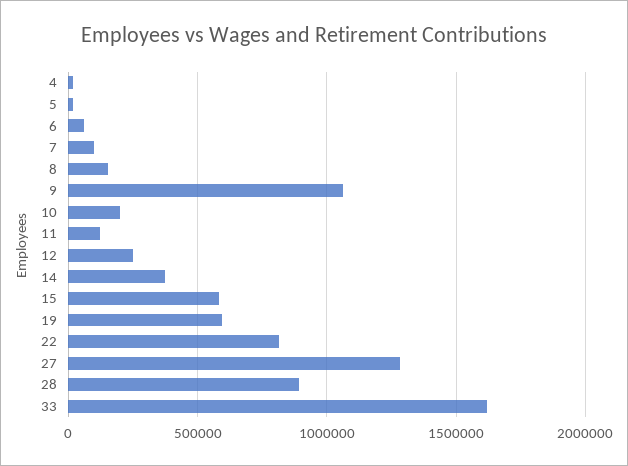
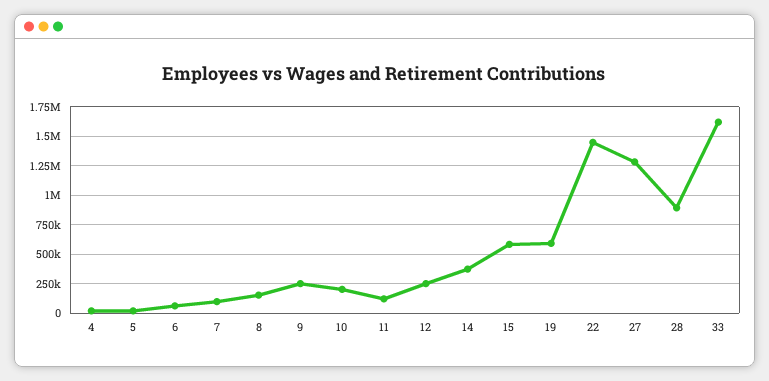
9: 1050000 -> 250000
22: 800000 -> 1500000

